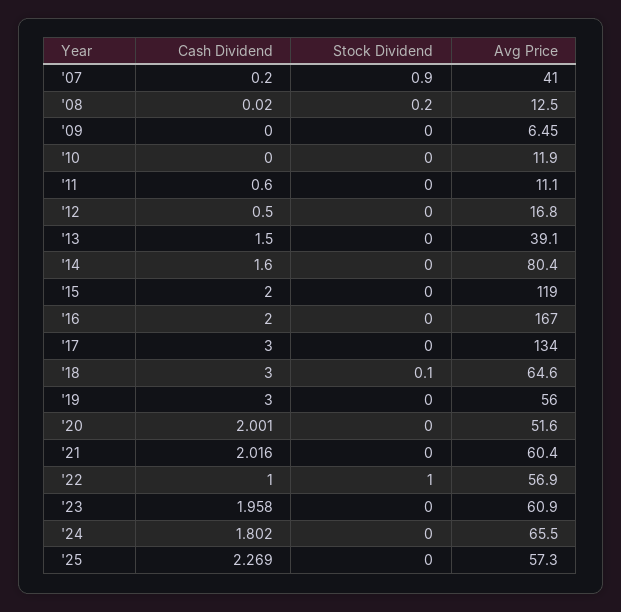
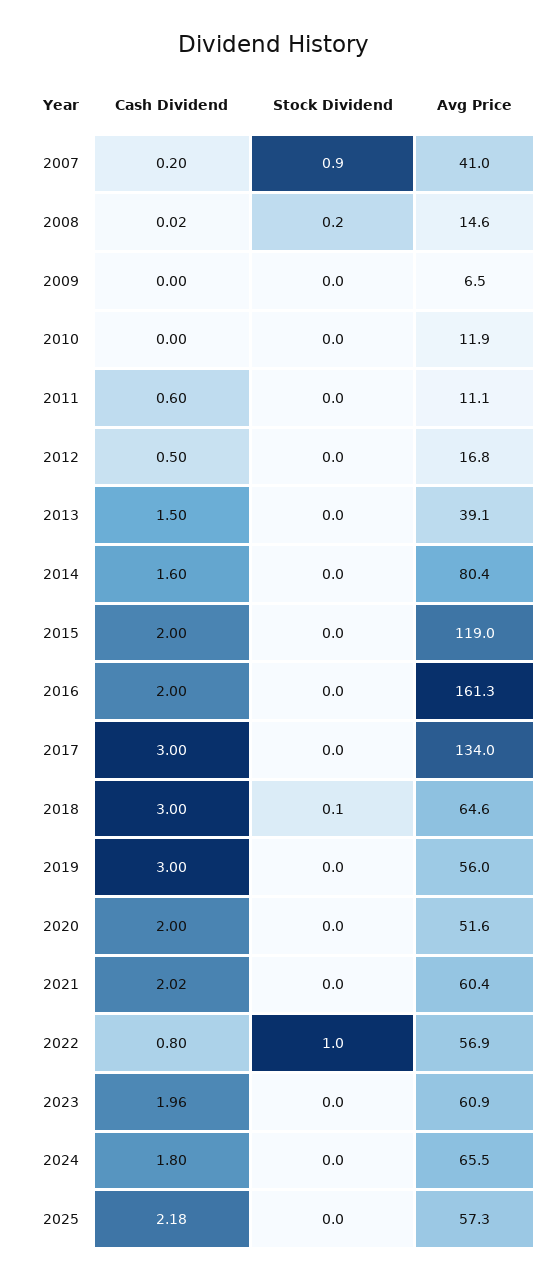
Avg Price, '08: 12.5 -> 14.6
Avg Price, '16: 167 -> 161.3
Cash Dividend, '22: 1 -> 0.8
Cash Dividend, '25: 2.269 -> 2.18

